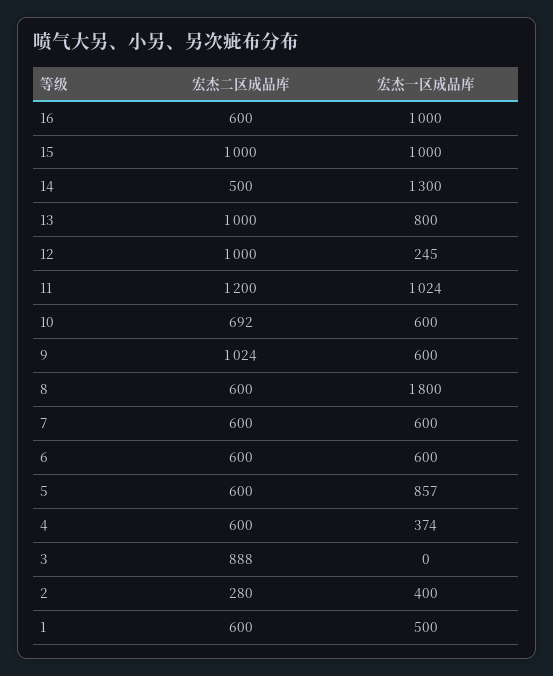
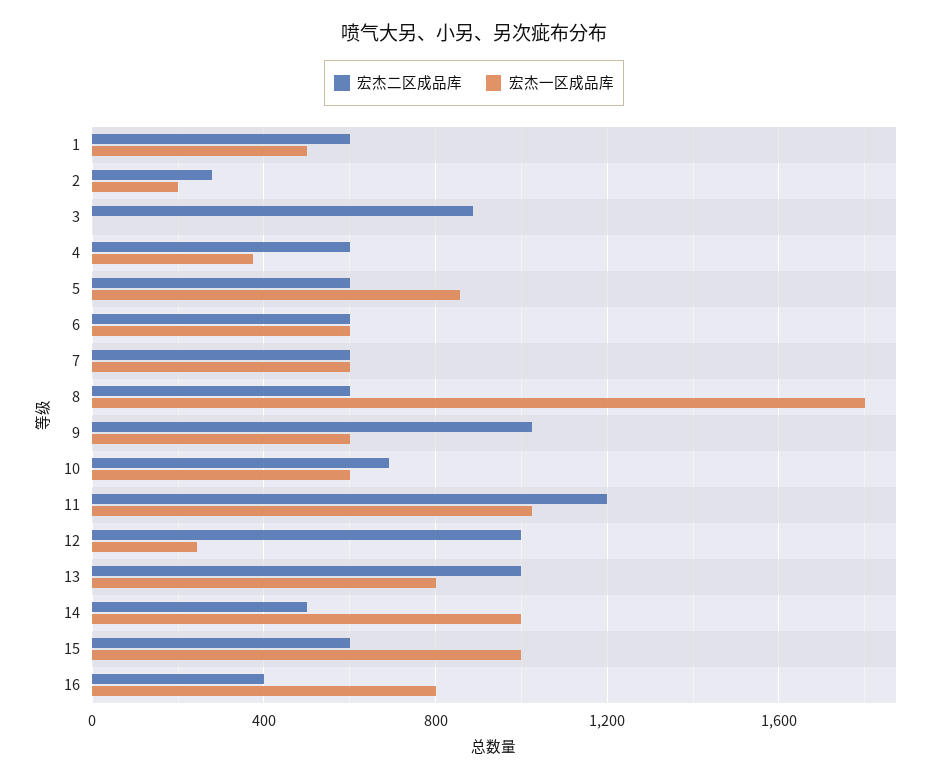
宏杰二区成品库, 16: 600 -> 400
宏杰一区成品库, 16: 1000 -> 800
宏杰二区成品库, 15: 1000 -> 600
宏杰一区成品库, 14: 1300 -> 1000
宏杰一区成品库, 2: 400 -> 200

